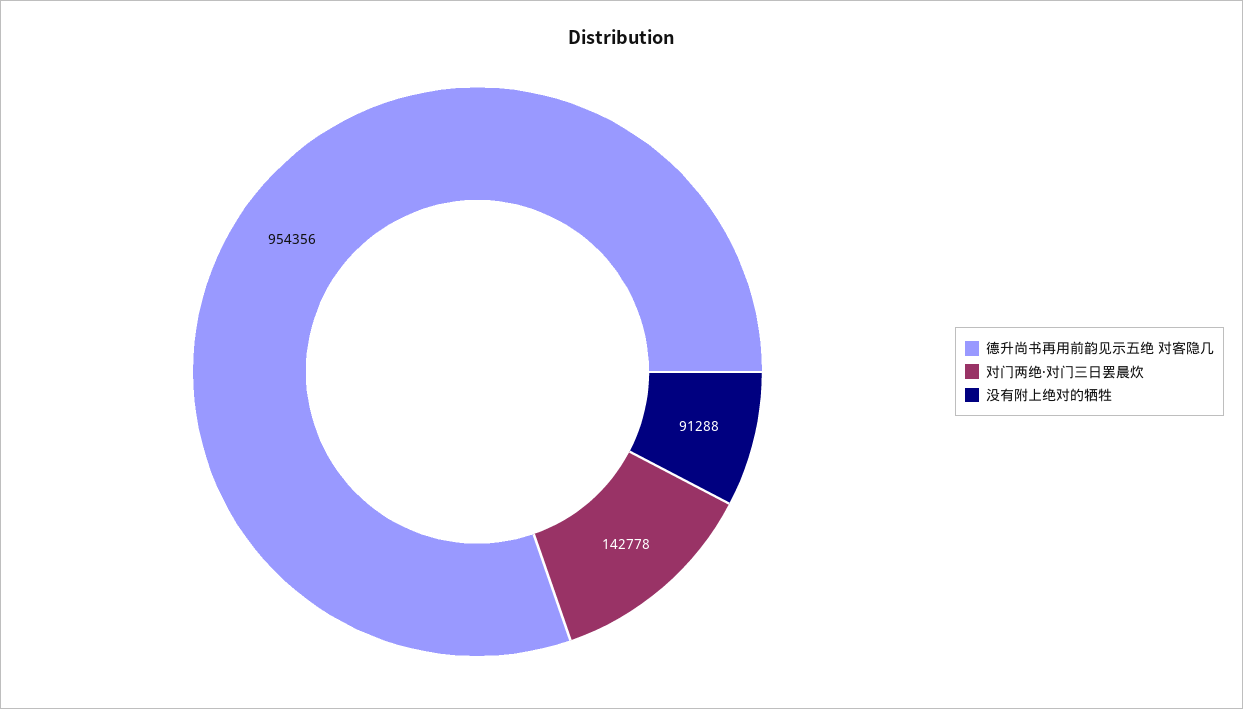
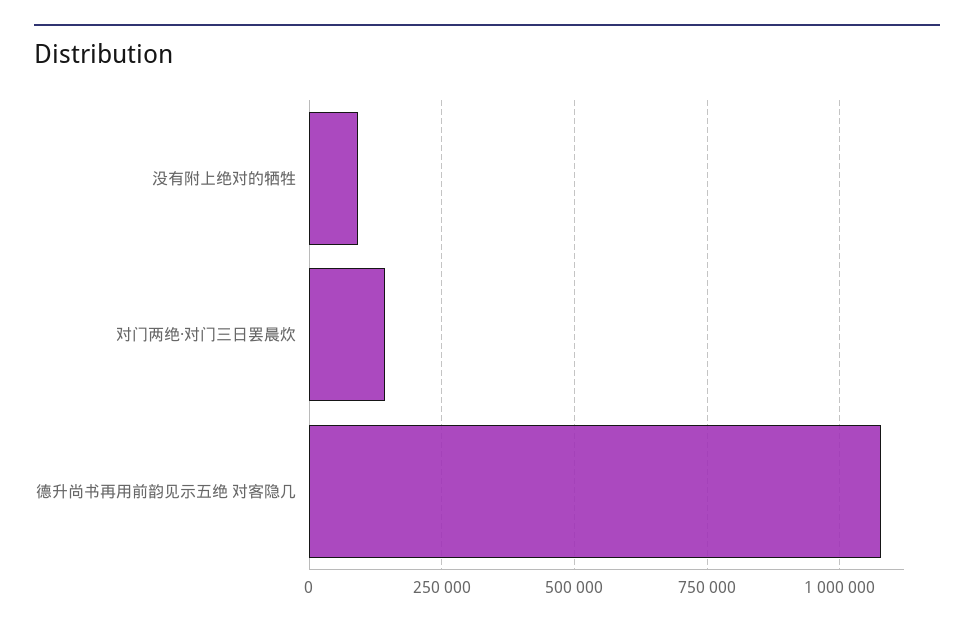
德升尚书再用前韵见示五绝 对客隐几: 954356 -> 1075000

